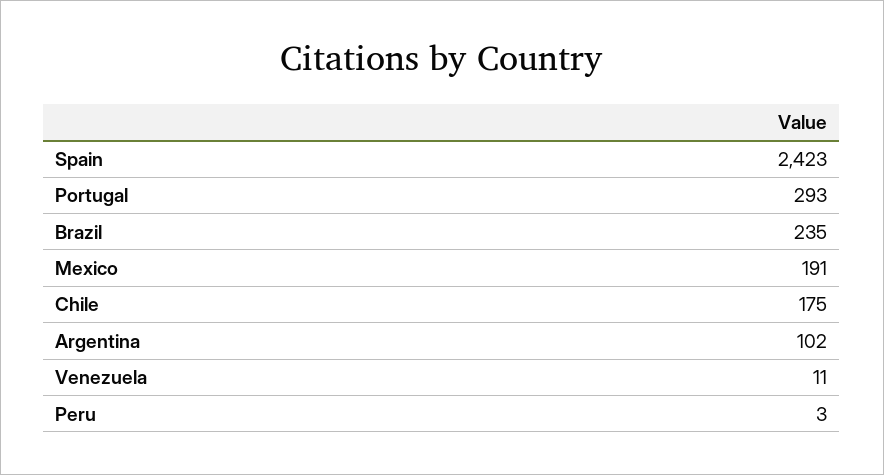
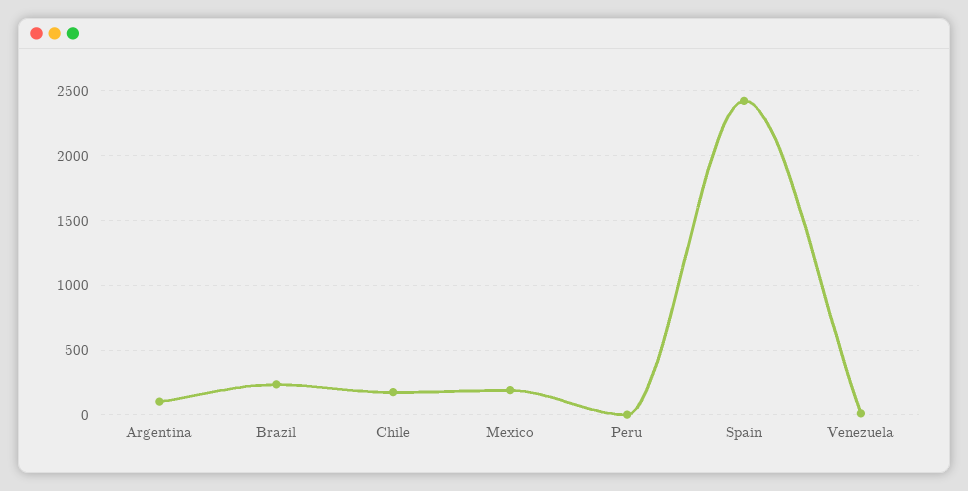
Portugal: 293 -> none

